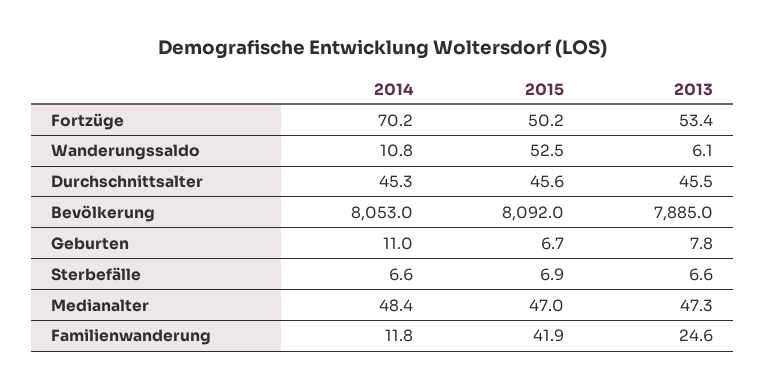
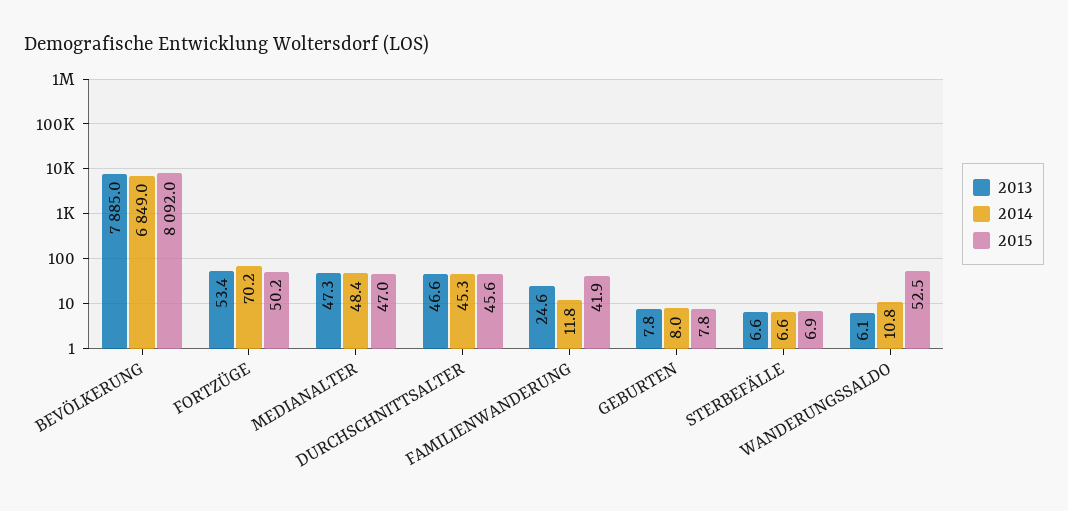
2013, Durchschnittsalter: 45.5 -> 46.6
2014, Bevölkerung: 8053 -> 6849
2014, Geburten: 11 -> 8
2015, Geburten: 6.7 -> 7.8

